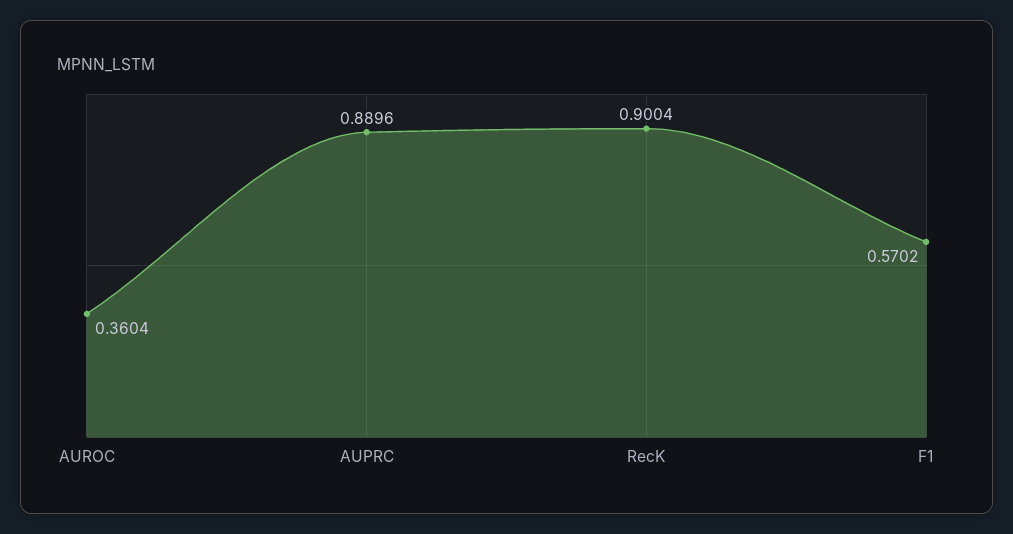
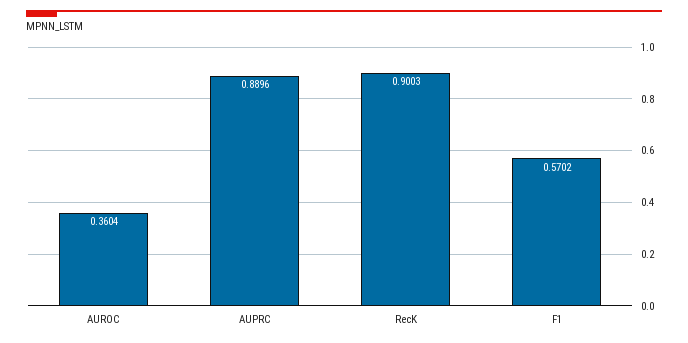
RecK: 0.9004 -> 0.9003

